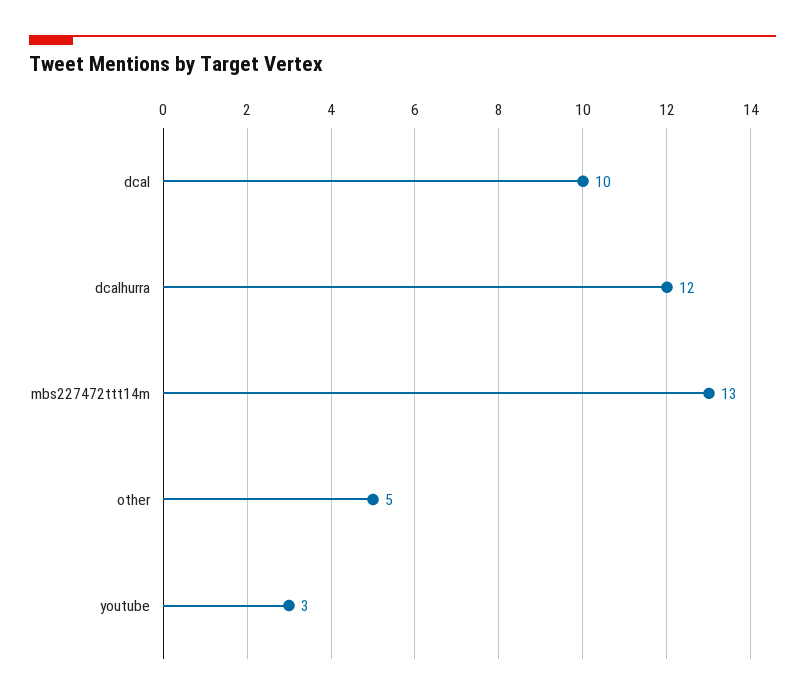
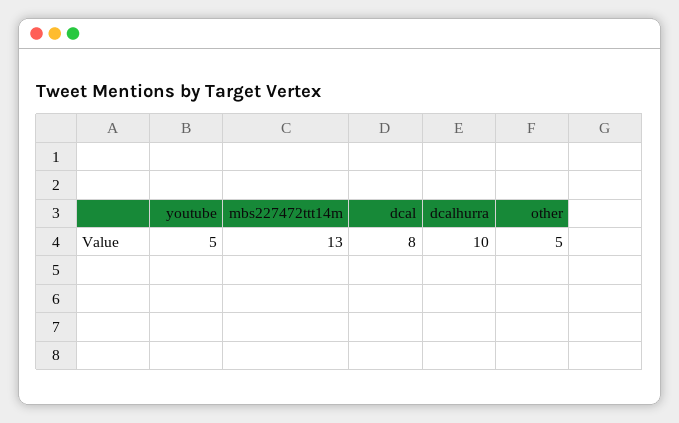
dcal: 10 -> 8
dcalhurra: 12 -> 10
youtube: 3 -> 5

